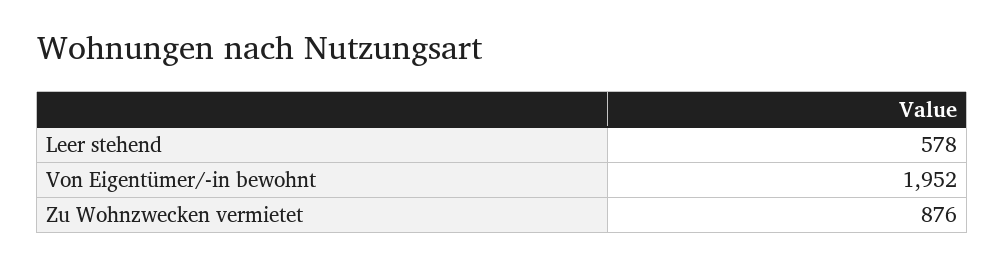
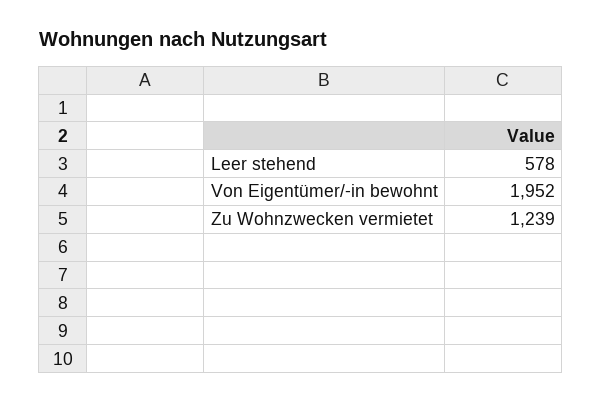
Zu Wohnzwecken vermietet: 876 -> 1239

